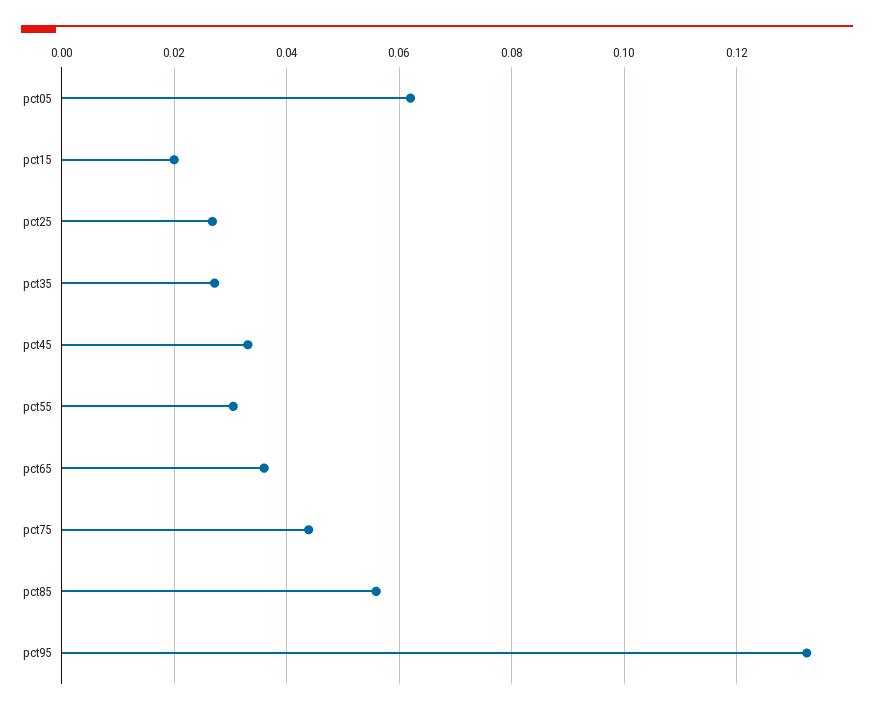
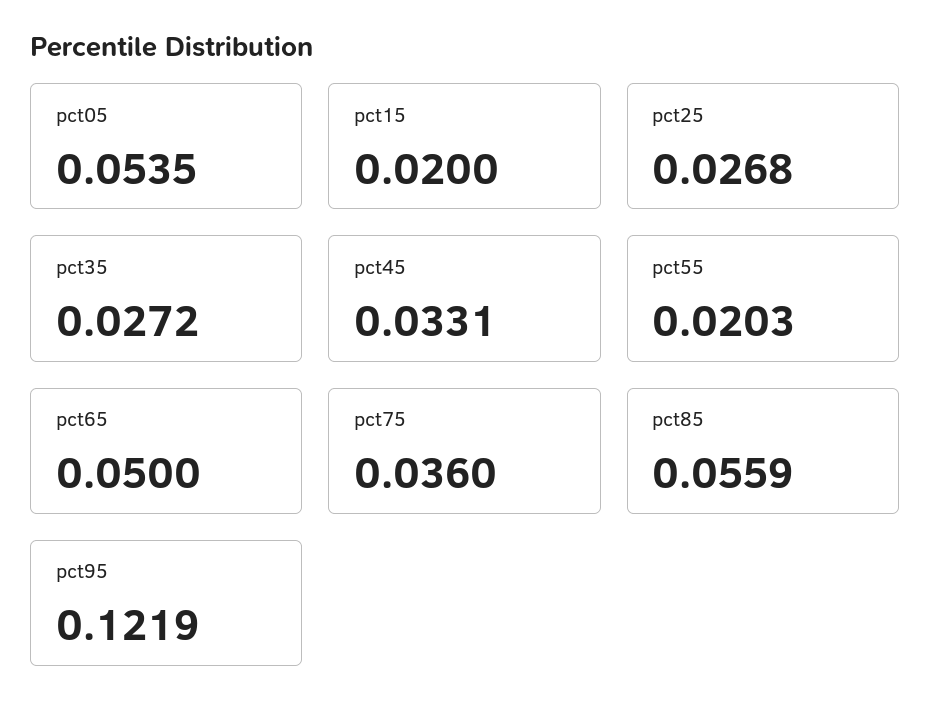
pct05: 0.062 -> 0.0535
pct55: 0.03 -> 0.0203
pct65: 0.036 -> 0.05
pct75: 0.044 -> 0.036
pct95: 0.132 -> 0.1219

